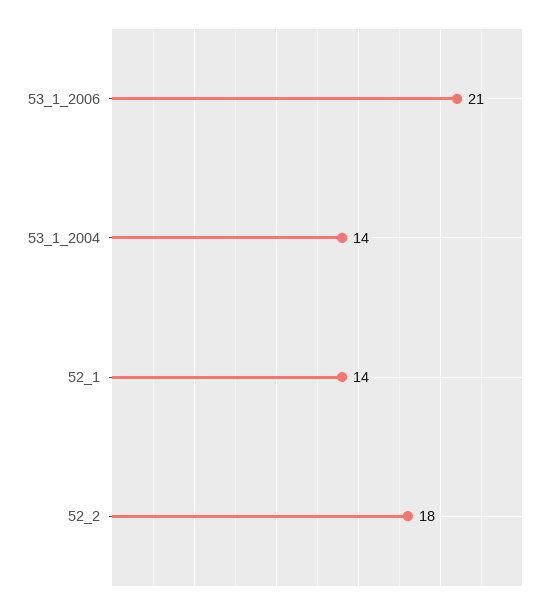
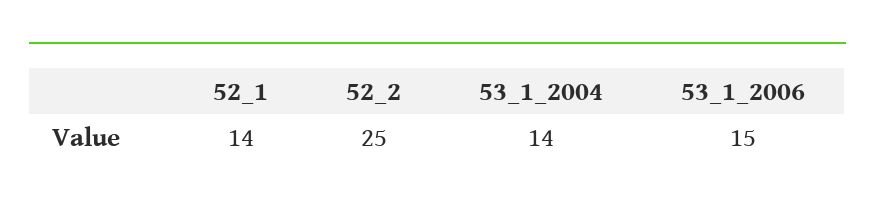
53_1_2006: 21 -> 15
52_2: 18 -> 25

